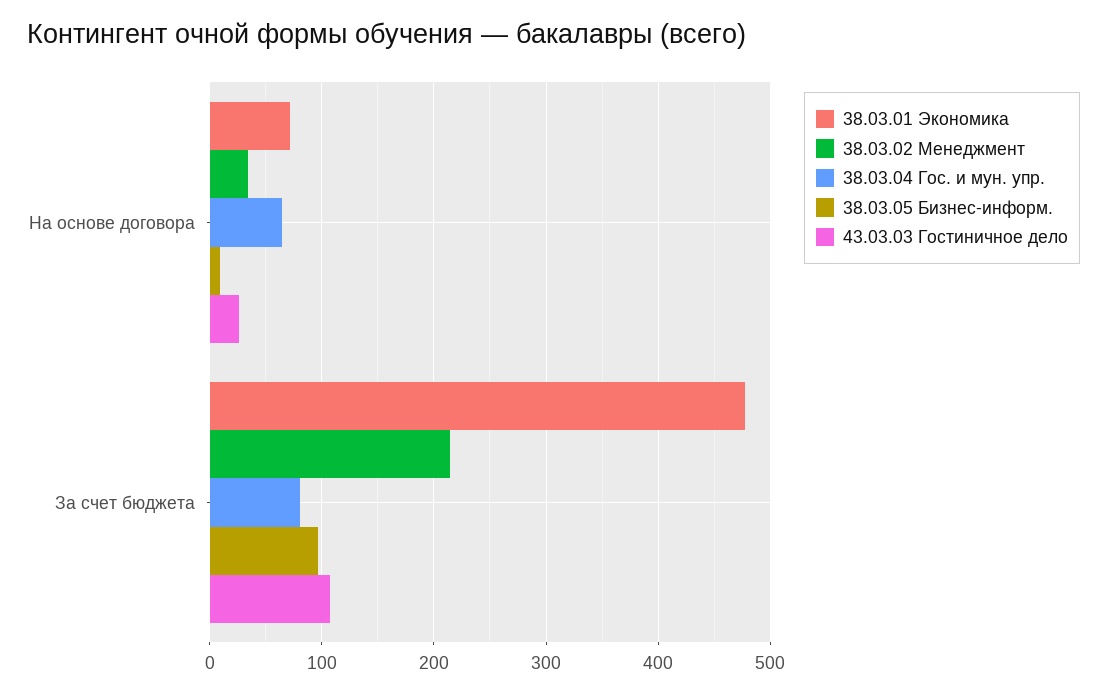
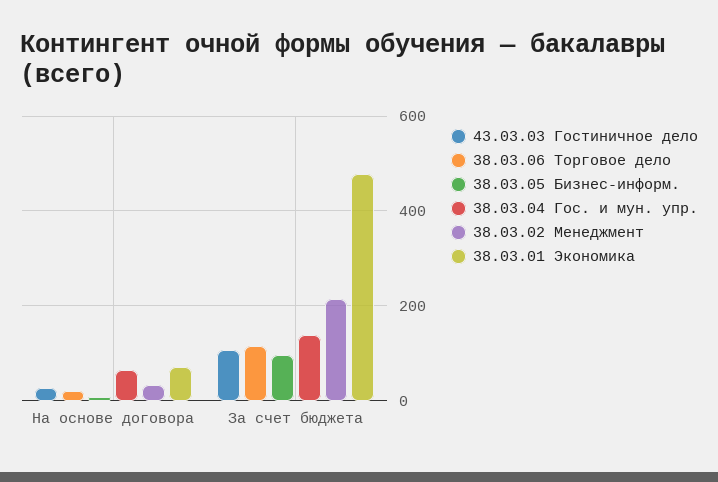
38.03.04 Гос. и мун. упр., За счет бюджета: 80 -> 140
38.03.06 Торговое дело, На основе договора: none -> 20
38.03.06 Торговое дело, За счет бюджета: none -> 120

